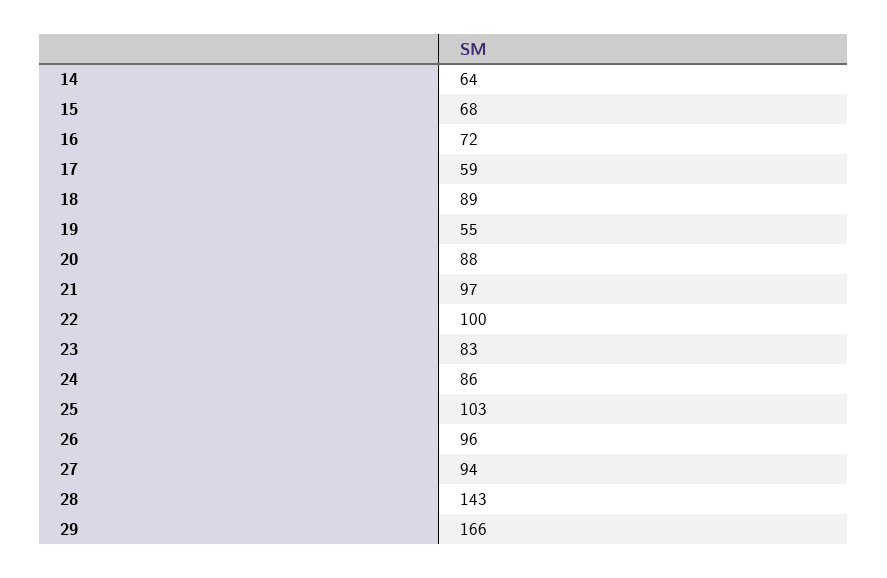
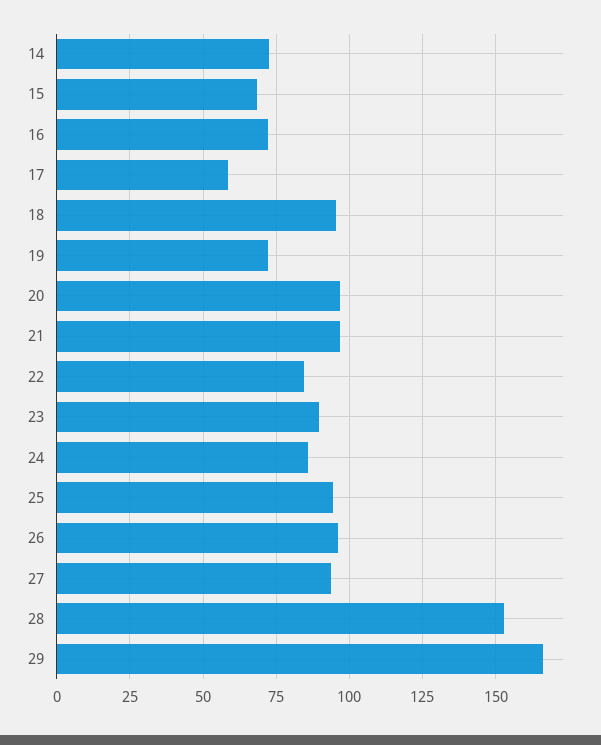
14: 64 -> 72.5
18: 89 -> 95
19: 55 -> 72.5
20: 88 -> 97.5
22: 100 -> 85
23: 83 -> 90
25: 103 -> 95
28: 143 -> 152.5

